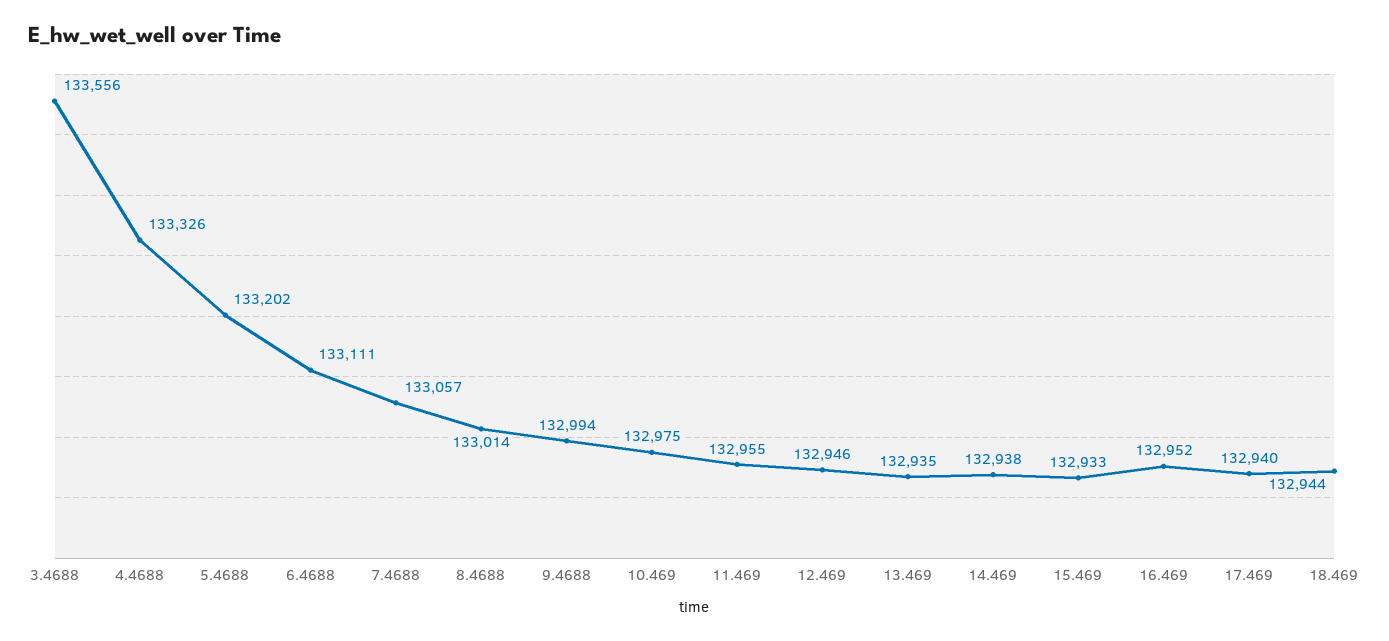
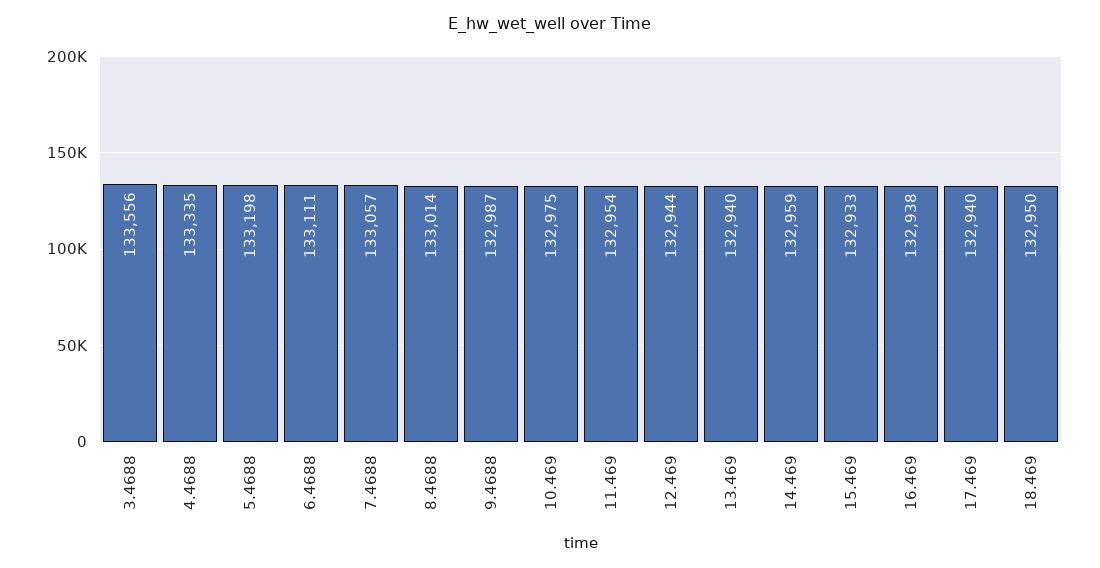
4.4688: 133326 -> 133335
5.4688: 133202 -> 133198
9.4688: 132994 -> 132987
11.469: 132955 -> 132954
12.469: 132946 -> 132944
13.469: 132935 -> 132940
14.469: 132938 -> 132959
16.469: 132952 -> 132938
18.469: 132944 -> 132950

